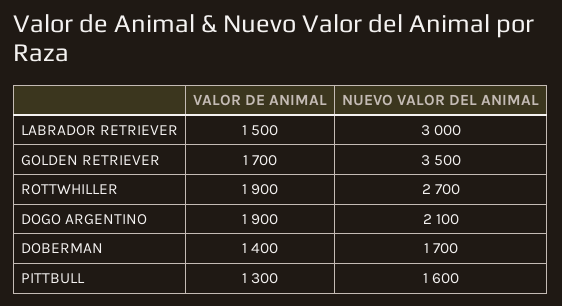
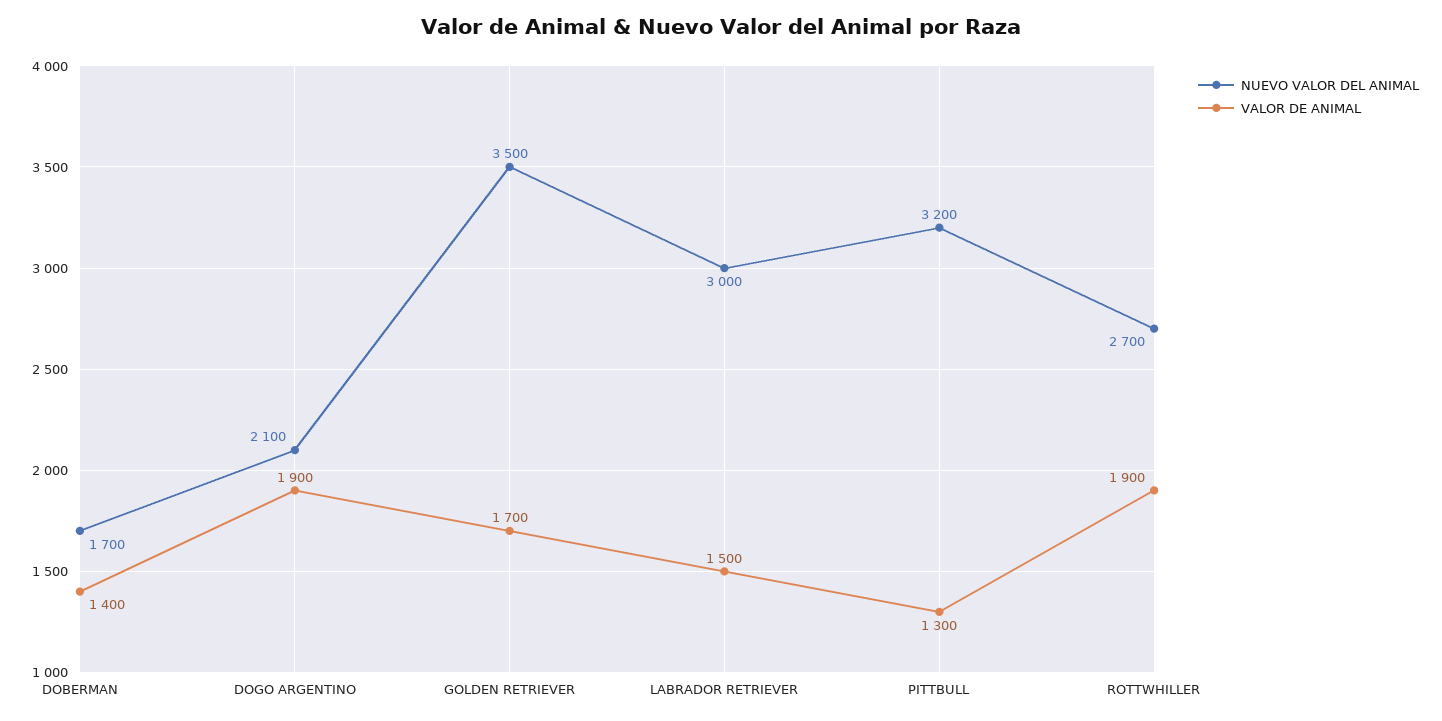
NUEVO VALOR DEL ANIMAL, PITTBULL: 1600 -> 3200

